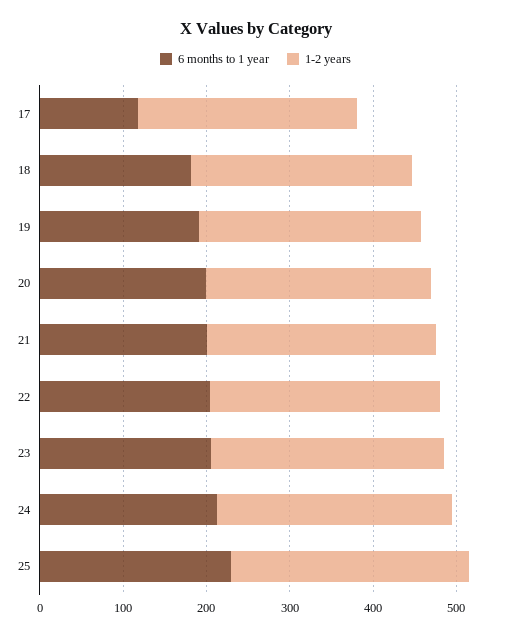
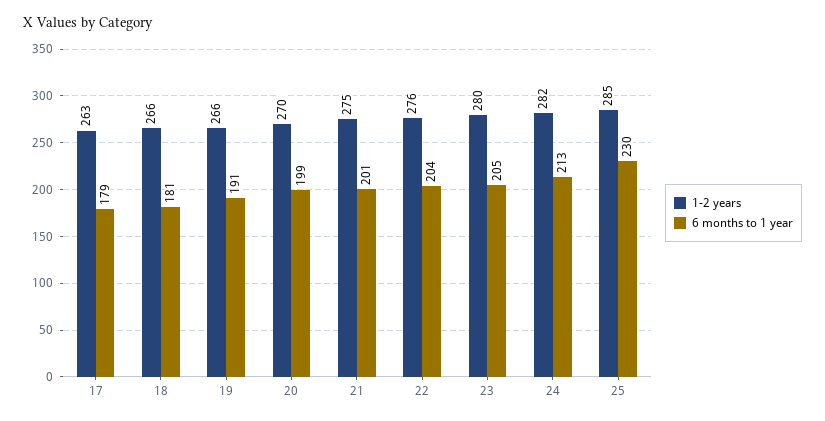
6 months to 1 year, 17: 120 -> 179

